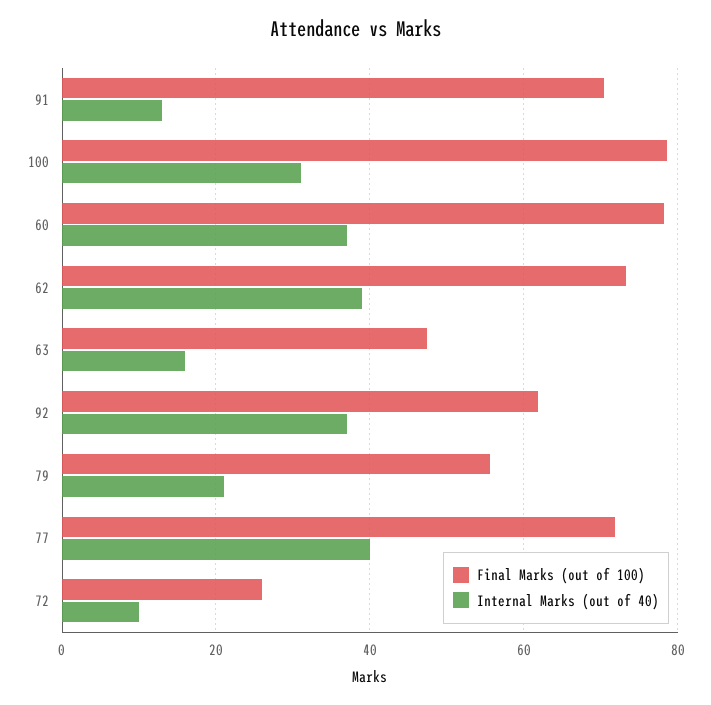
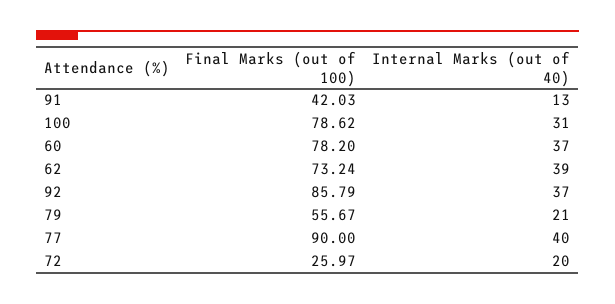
Final Marks (out of 100), 91: 70 -> 42.03
Final Marks (out of 100), 63: 48 -> none
Internal Marks (out of 40), 63: 16 -> none
Final Marks (out of 100), 92: 62 -> 85.79
Final Marks (out of 100), 77: 72 -> 90
Internal Marks (out of 40), 72: 10 -> 20

